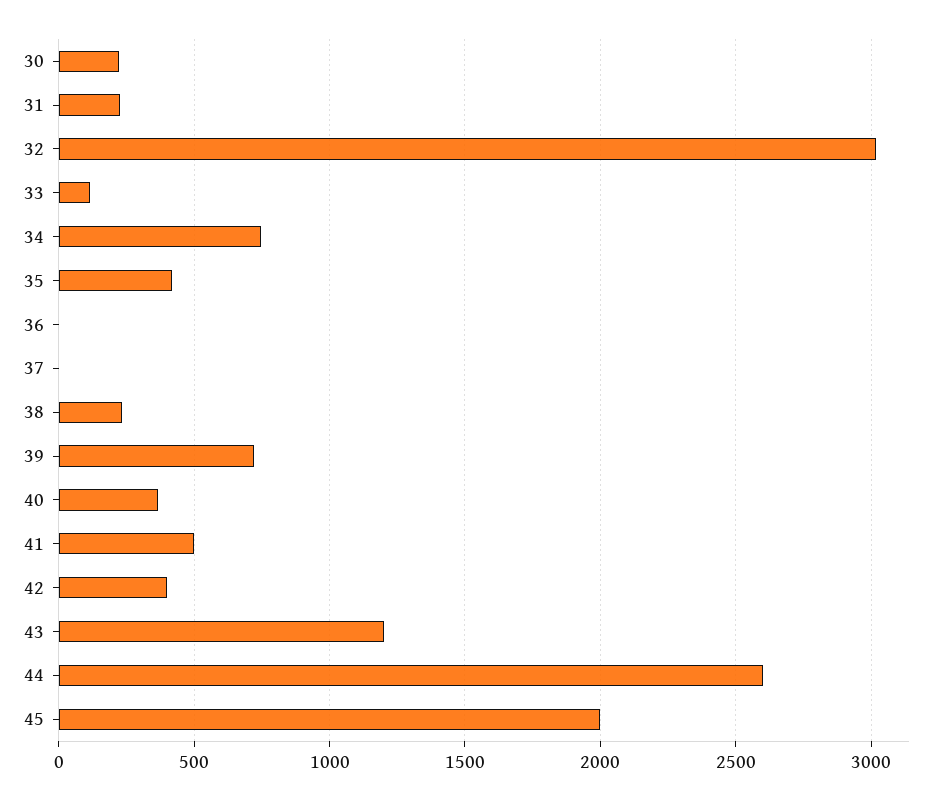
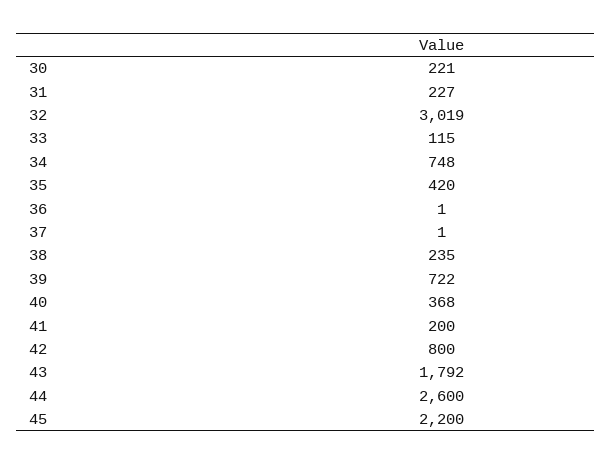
41: 500 -> 200
42: 400 -> 800
43: 1200 -> 1792
45: 2000 -> 2200

